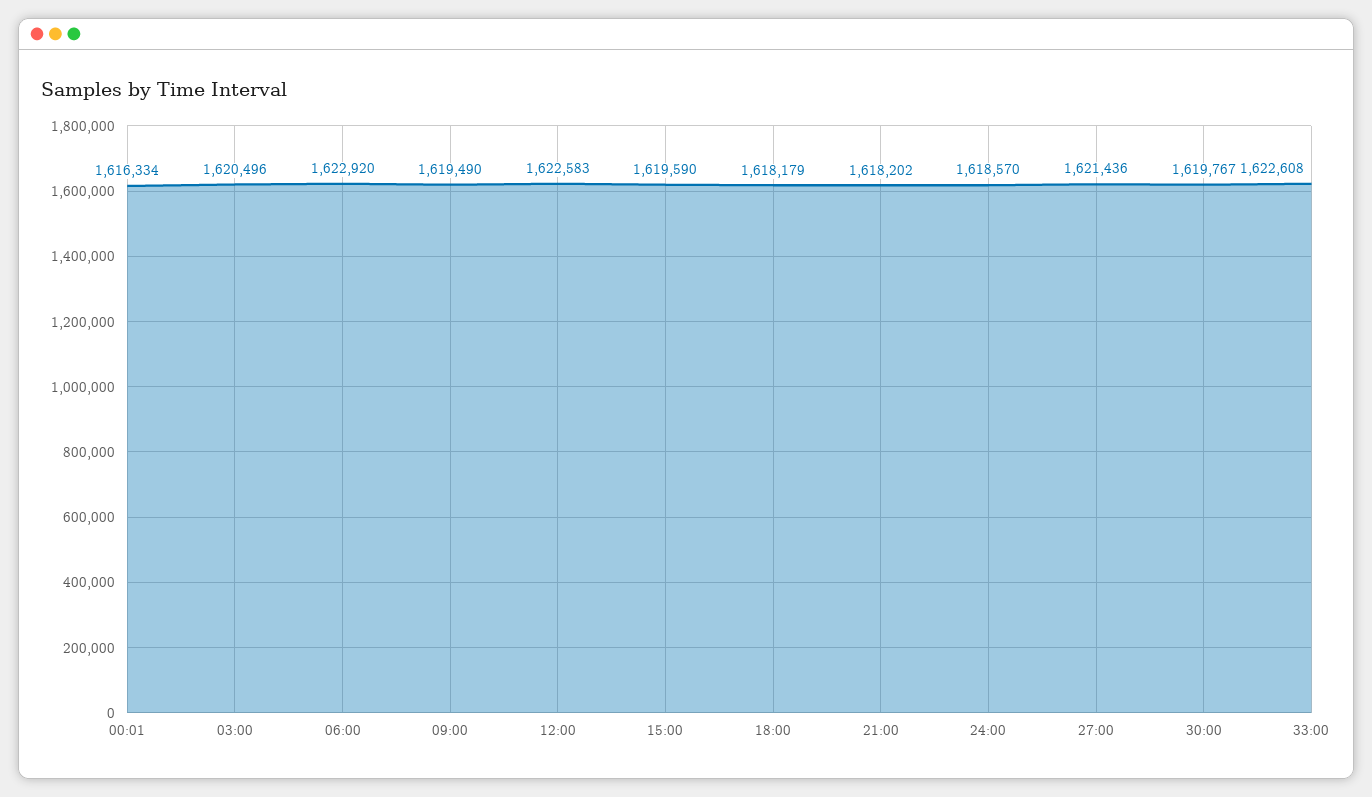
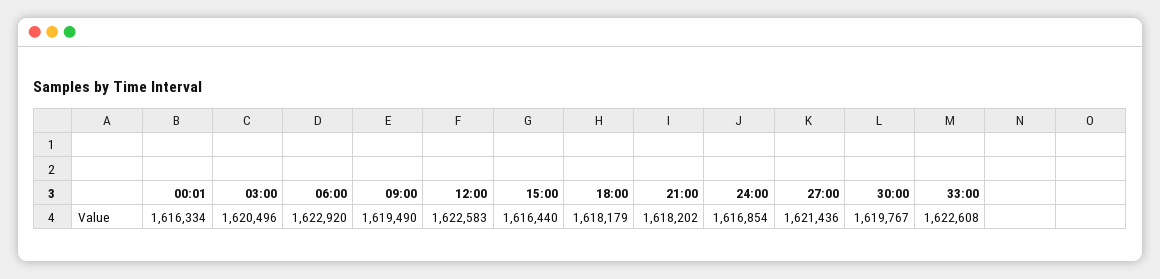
15:00: 1619590 -> 1616440
24:00: 1618570 -> 1616854

